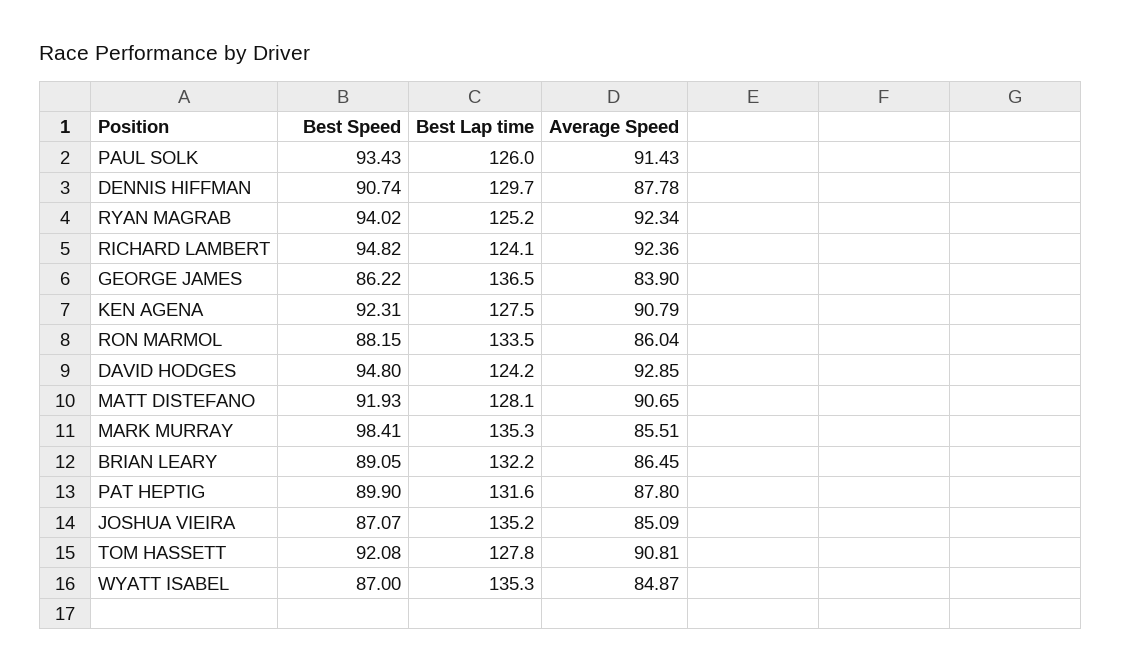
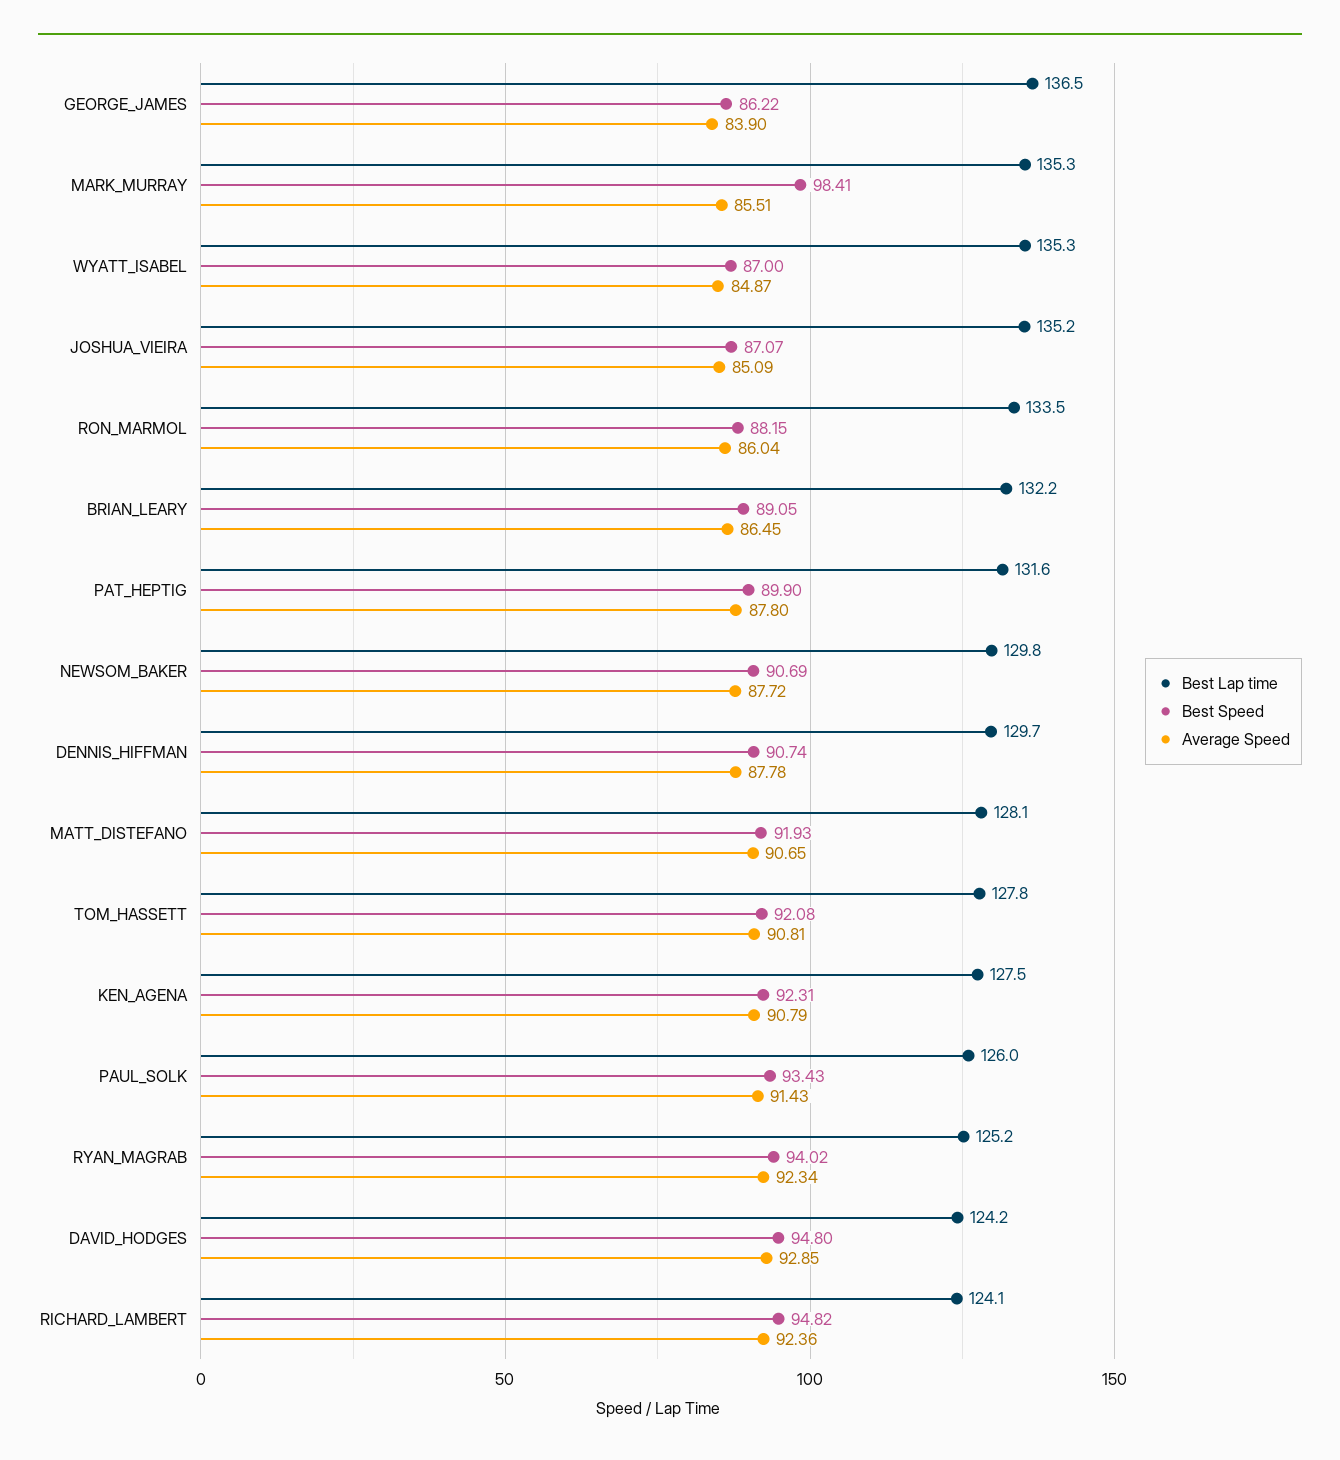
Best Lap time, NEWSOM_BAKER: none -> 129.8
Best Speed, NEWSOM_BAKER: none -> 90.69
Average Speed, NEWSOM_BAKER: none -> 87.72

